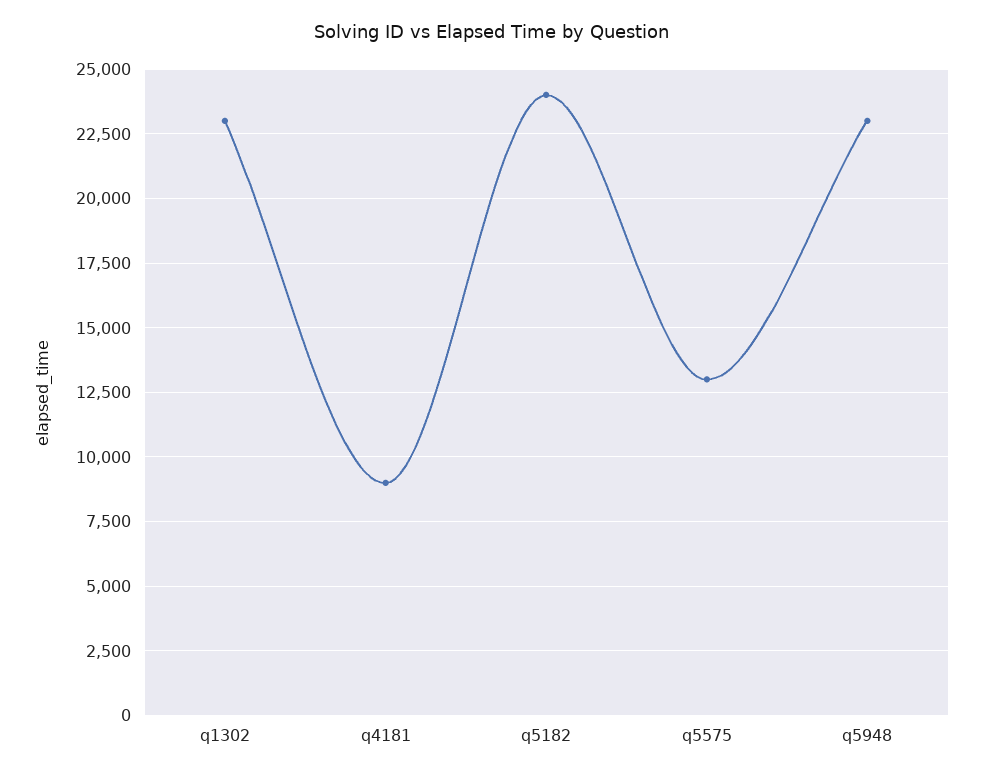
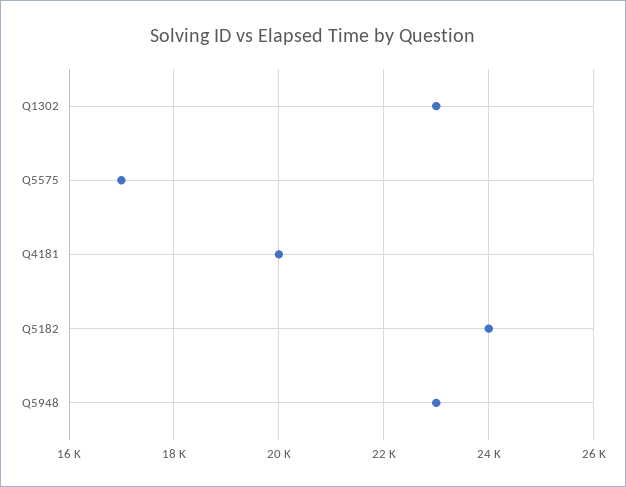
q4181: 9000 -> 20000
q5575: 13000 -> 17000

